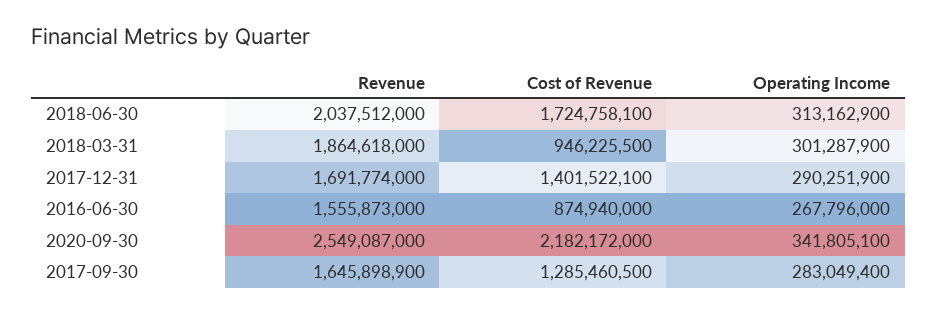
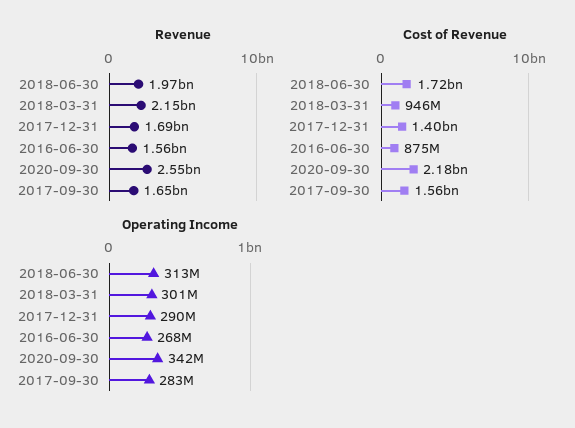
Revenue, 2018-06-30: 2037512000 -> 1970000000
Revenue, 2018-03-31: 1864618000 -> 2150000000
Cost of Revenue, 2017-09-30: 1285460500 -> 1560000000

